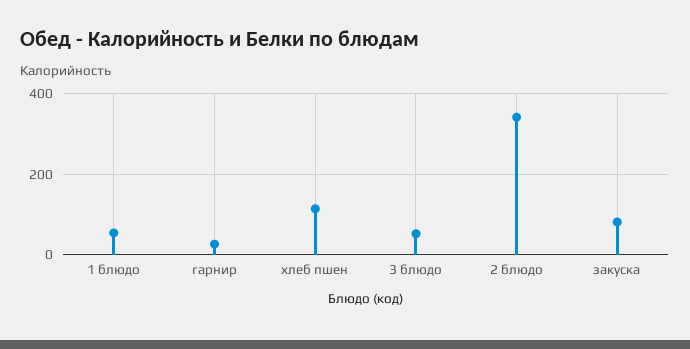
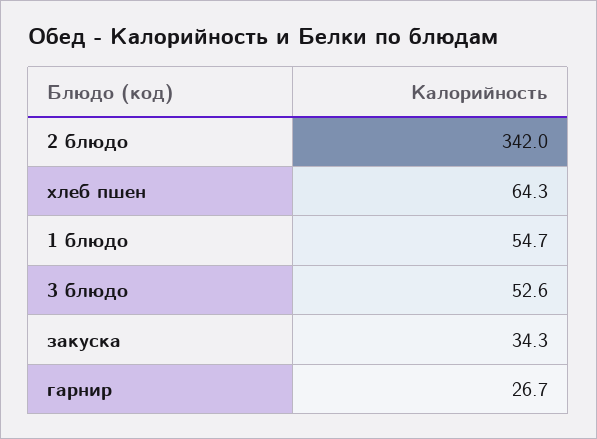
хлеб пшен: 120 -> 64.3
закуска: 80 -> 34.3

